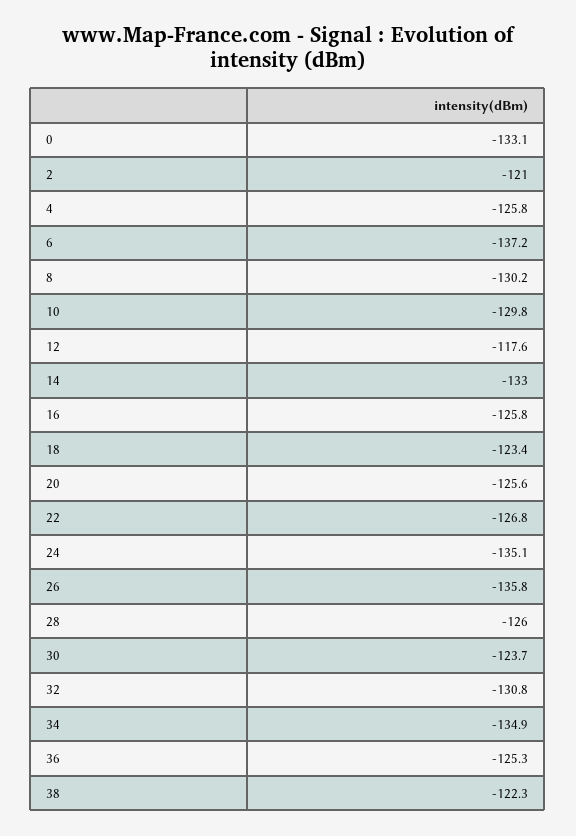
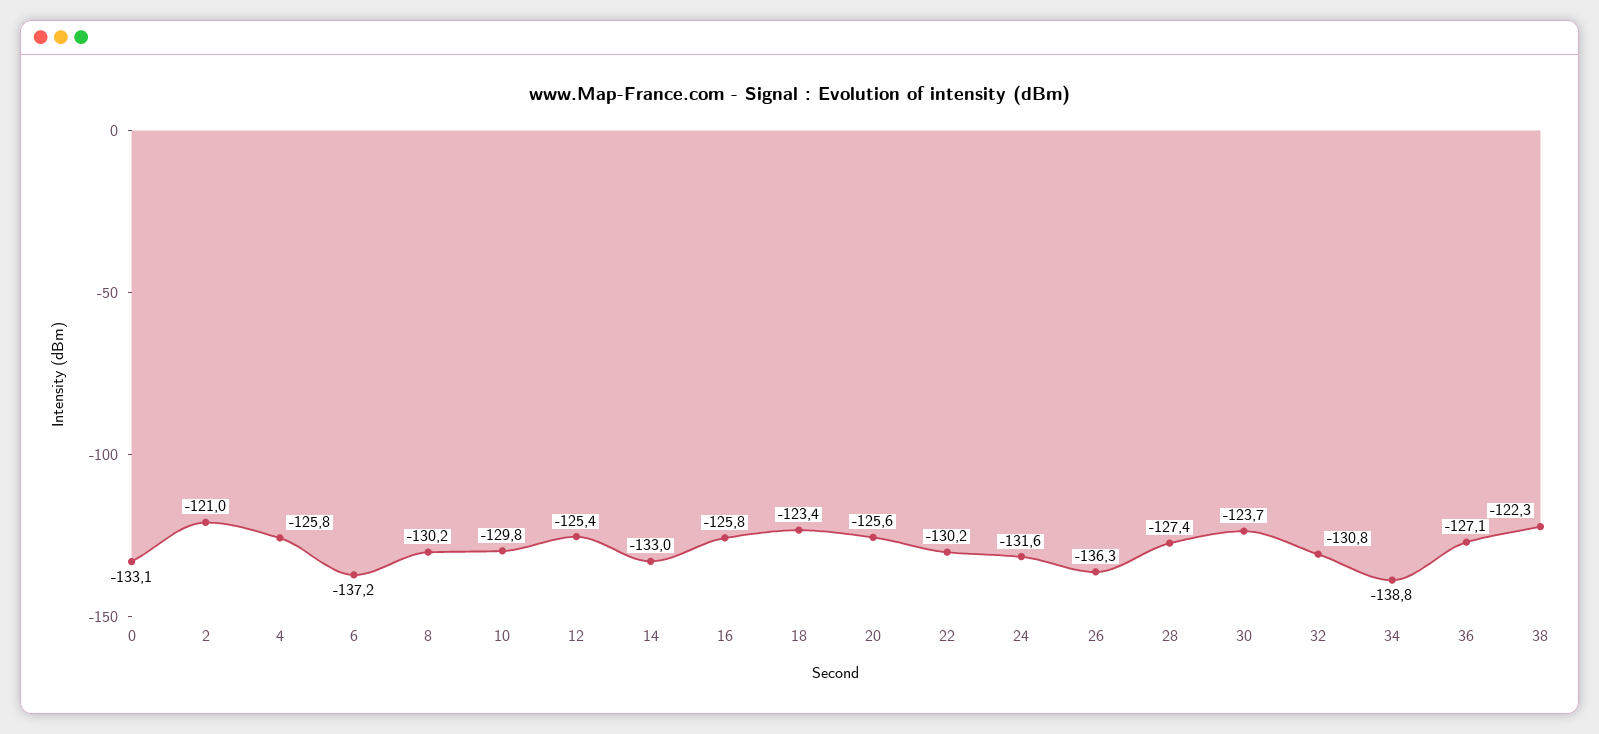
12: -117.6 -> -125.4
22: -126.8 -> -130.2
24: -135.1 -> -131.6
26: -135.8 -> -136.3
28: -126 -> -127.4
34: -134.9 -> -138.8
36: -125.3 -> -127.1

